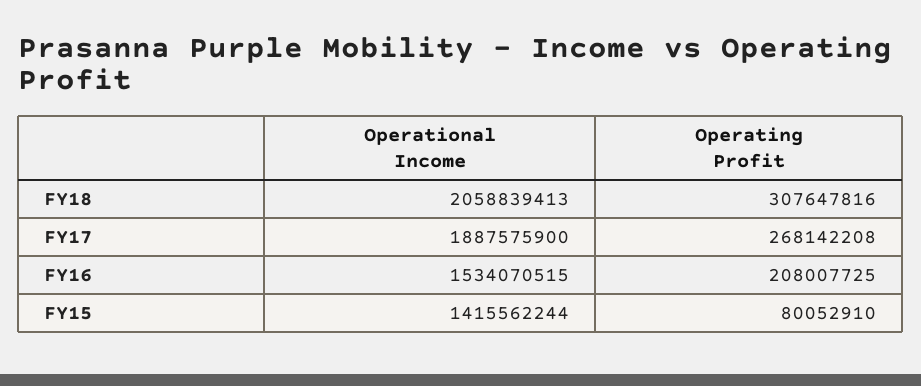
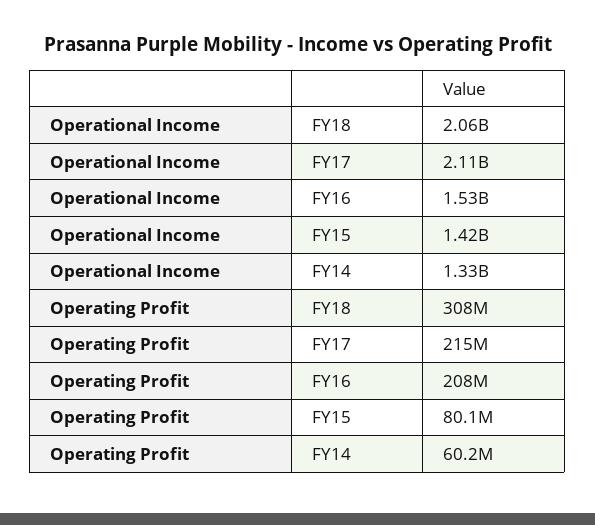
Operational Income, FY17: 1887575900 -> 2110000000
Operating Profit, FY17: 268142208 -> 215000000
Operational Income, FY14: none -> 1330000000
Operating Profit, FY14: none -> 60200000

